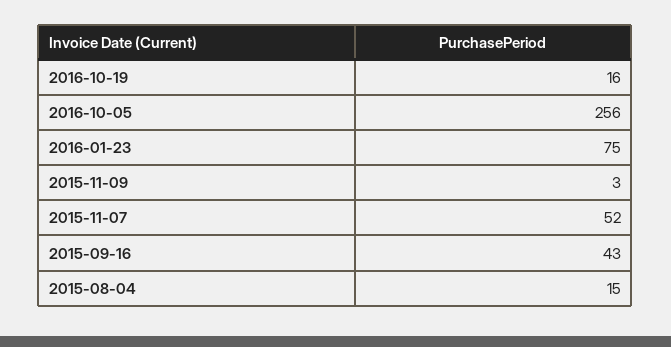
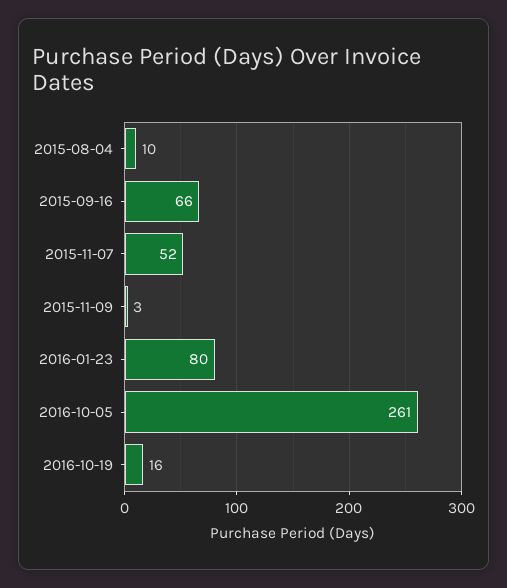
2016-10-05: 256 -> 261
2016-01-23: 75 -> 80
2015-09-16: 43 -> 66
2015-08-04: 15 -> 10

